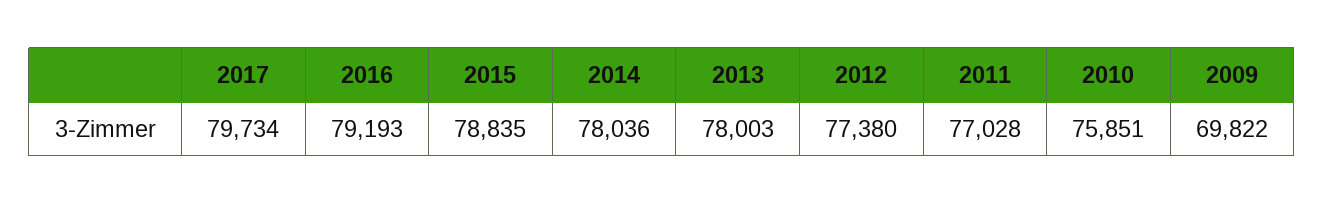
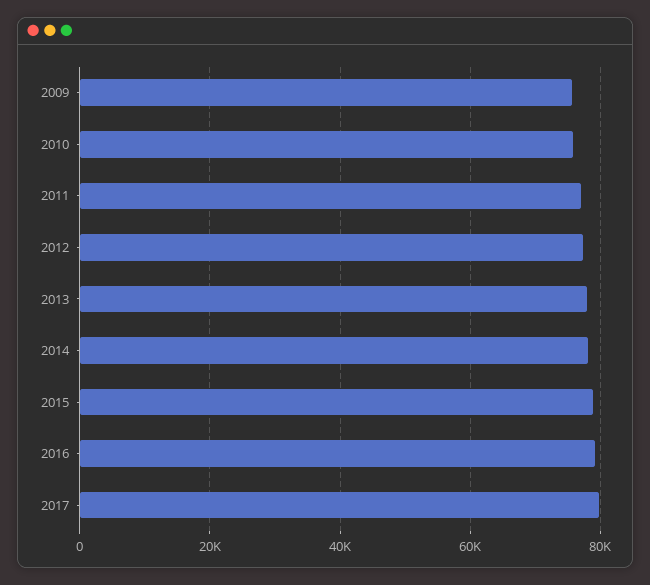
2009: 69822 -> 76000

